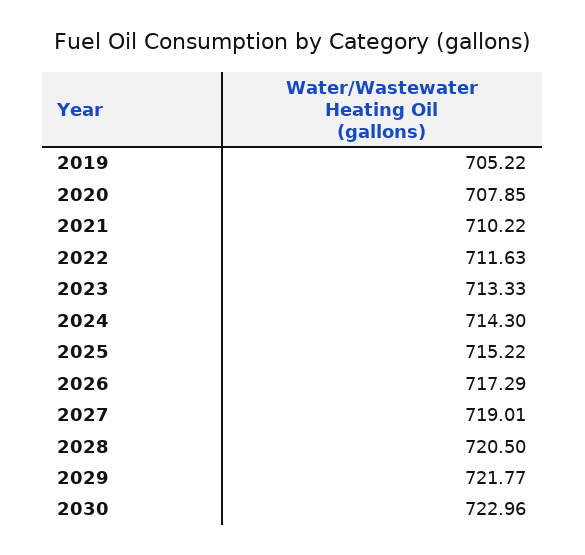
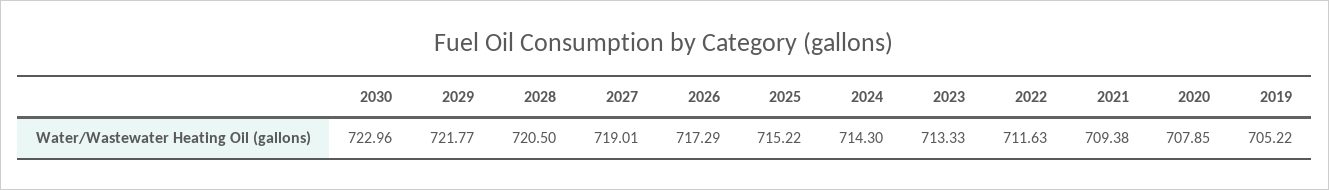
2021: 710.22 -> 709.38

